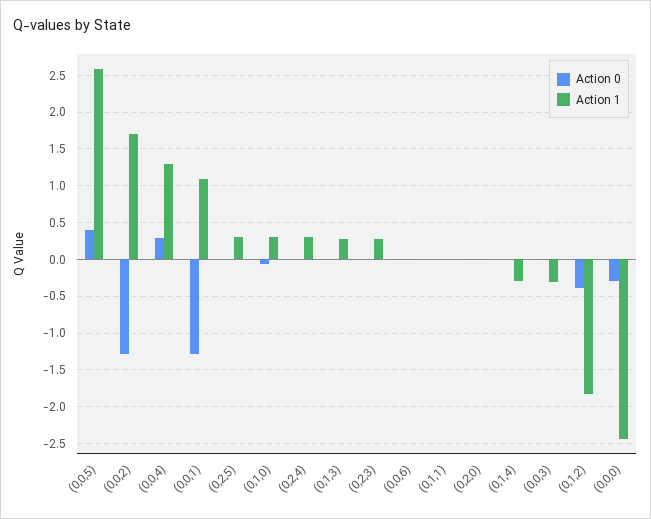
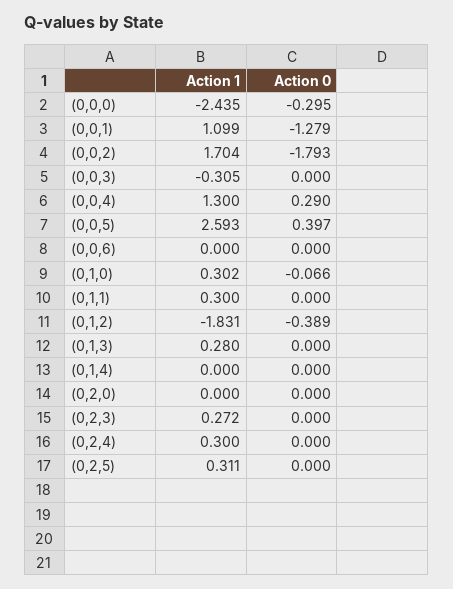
Action 0, (0,0,2): -1.3 -> -1.793
Action 1, (0,1,1): 0 -> 0.3
Action 1, (0,1,4): -0.3 -> 0

